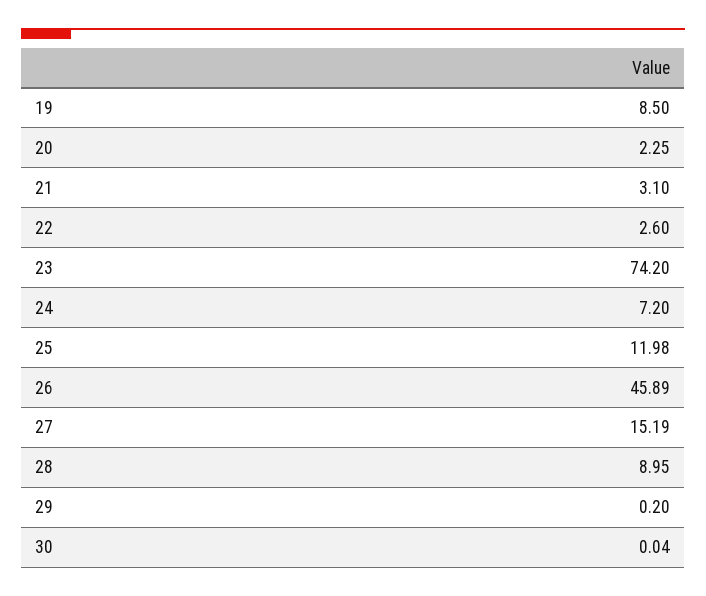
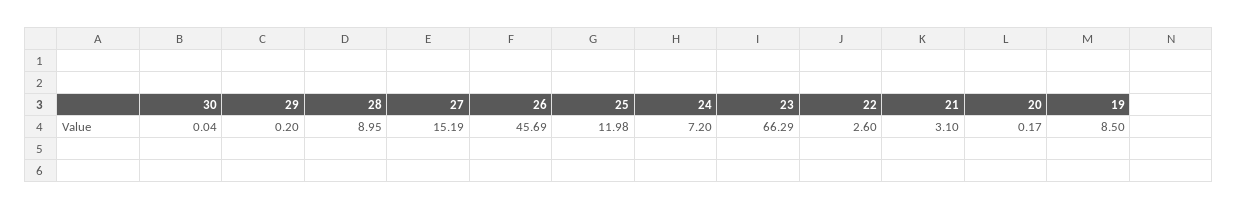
20: 2.25 -> 0.17
23: 74.2 -> 66.29
26: 45.89 -> 45.69

